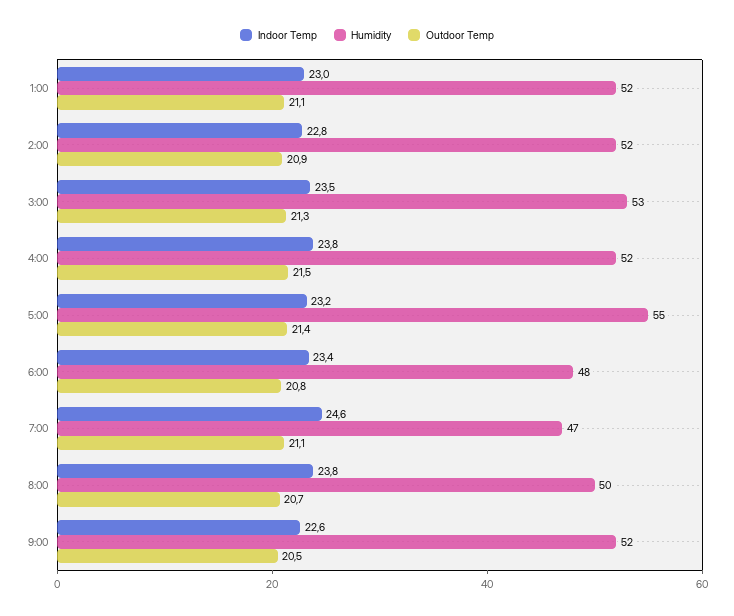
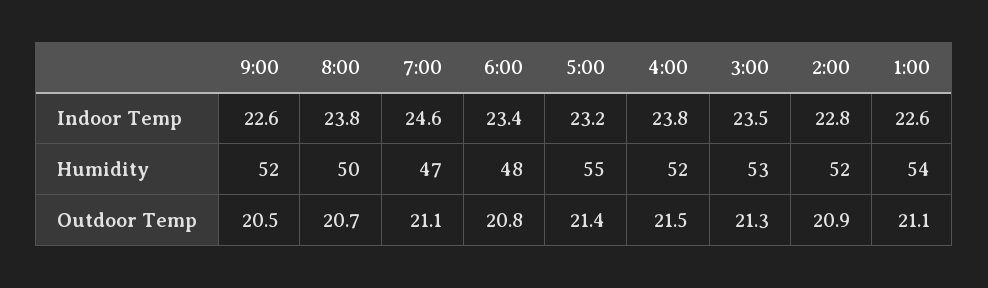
Indoor Temp, 1:00: 23 -> 22.6
Humidity, 1:00: 52 -> 54

